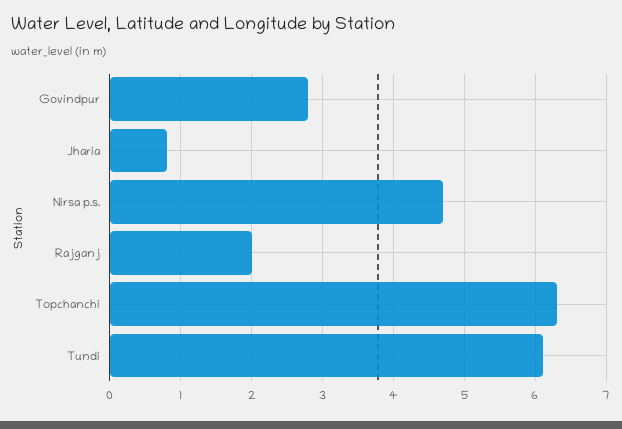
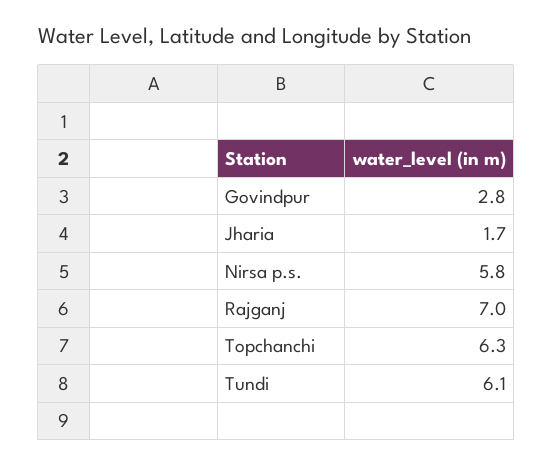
Jharia: 0.8 -> 1.7
Nirsa p.s.: 4.7 -> 5.8
Rajganj: 2 -> 7

